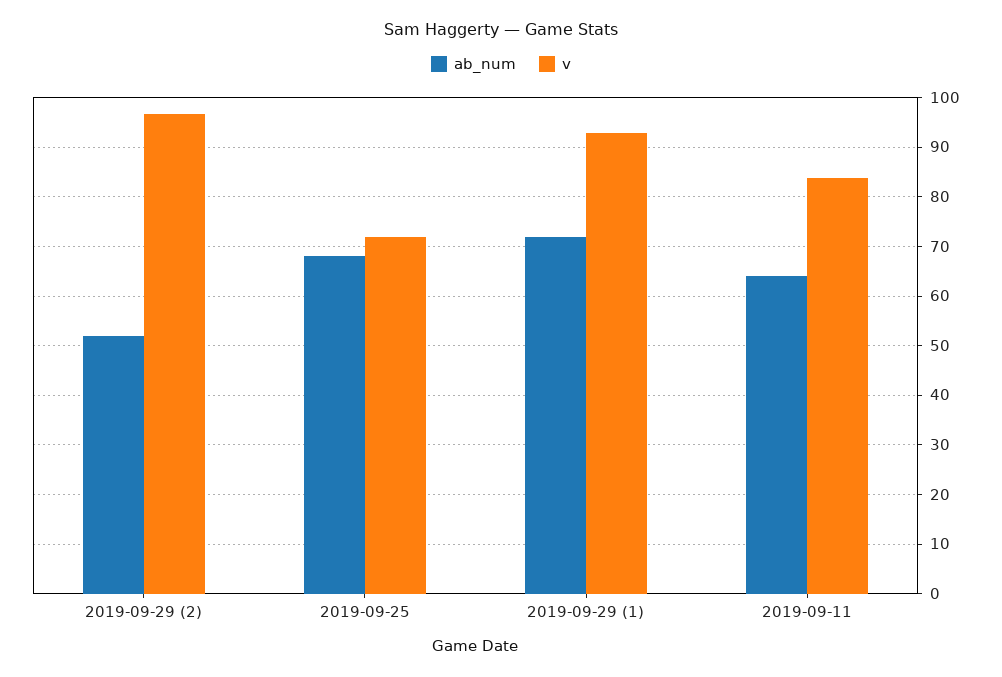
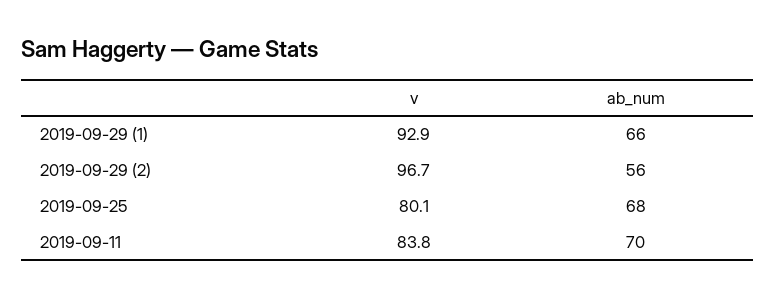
ab_num, 2019-09-29 (2): 52 -> 56
v, 2019-09-25: 72 -> 80.1
ab_num, 2019-09-29 (1): 72 -> 66
ab_num, 2019-09-11: 64 -> 70

